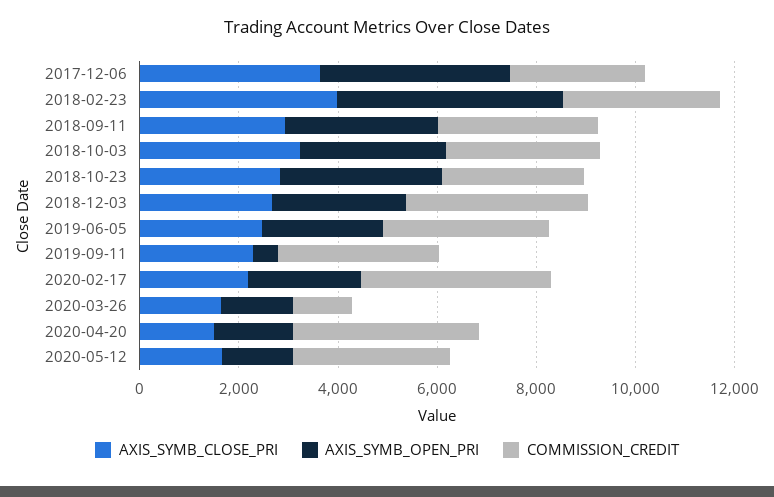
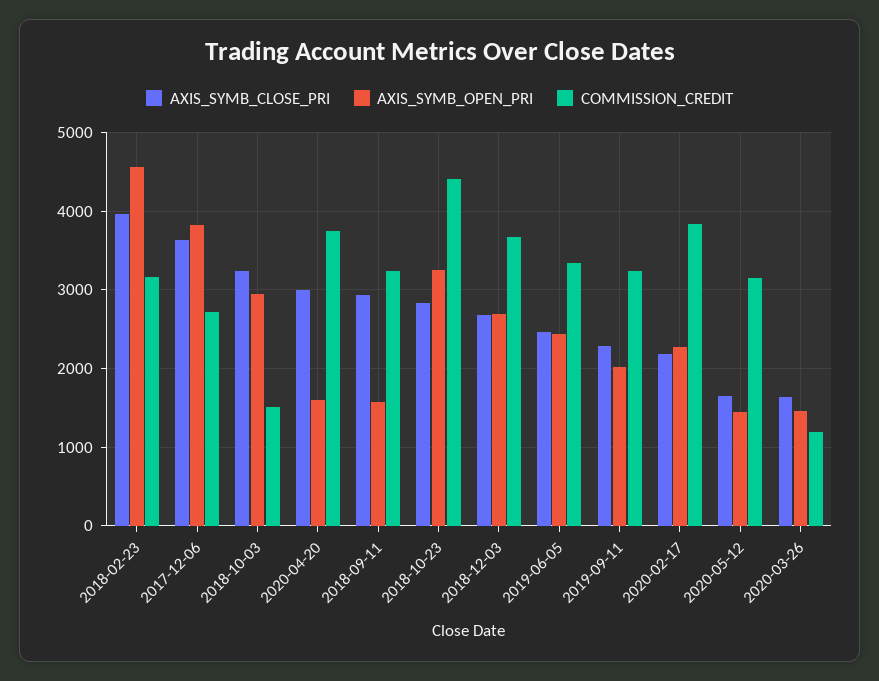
AXIS_SYMB_OPEN_PRI, 2018-09-11: 3000 -> 1600
COMMISSION_CREDIT, 2018-10-03: 3000 -> 1500
COMMISSION_CREDIT, 2018-10-23: 3000 -> 4400
AXIS_SYMB_OPEN_PRI, 2019-09-11: 500 -> 2000
AXIS_SYMB_CLOSE_PRI, 2020-04-20: 1500 -> 3000

